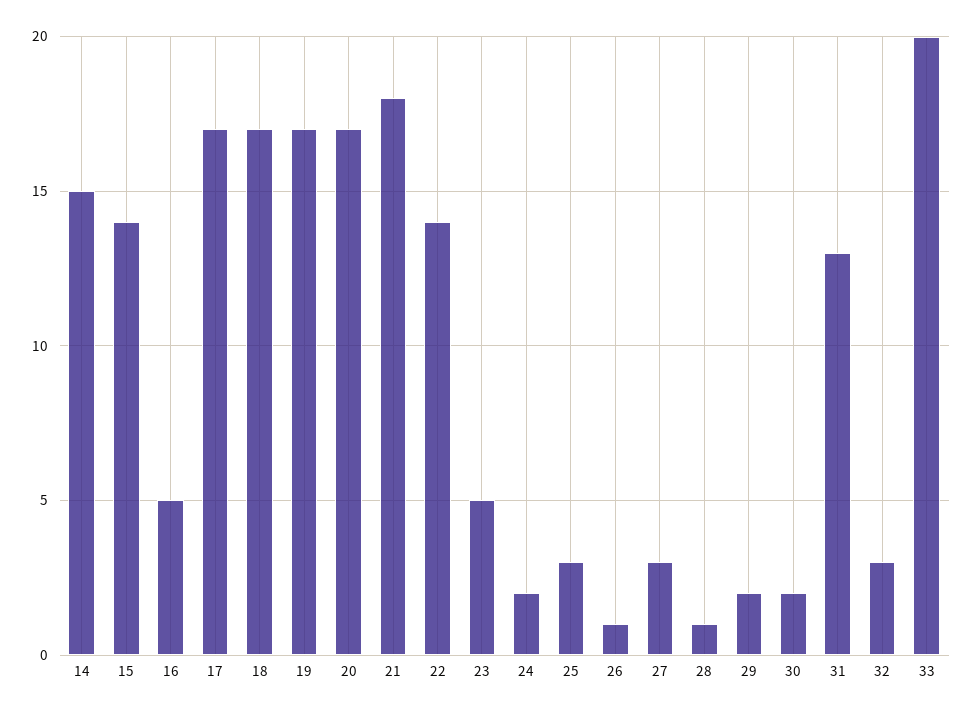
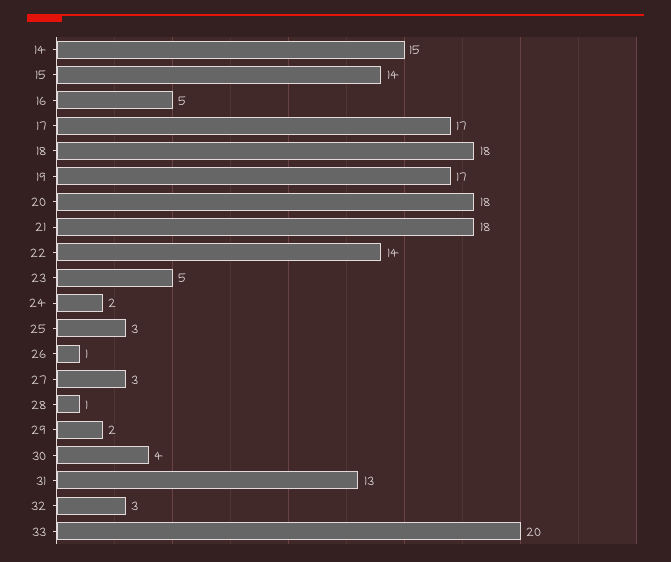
18: 17 -> 18
20: 17 -> 18
30: 2 -> 4

